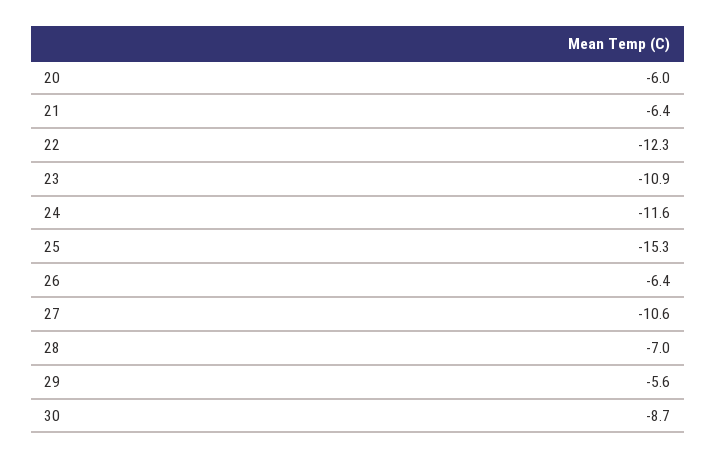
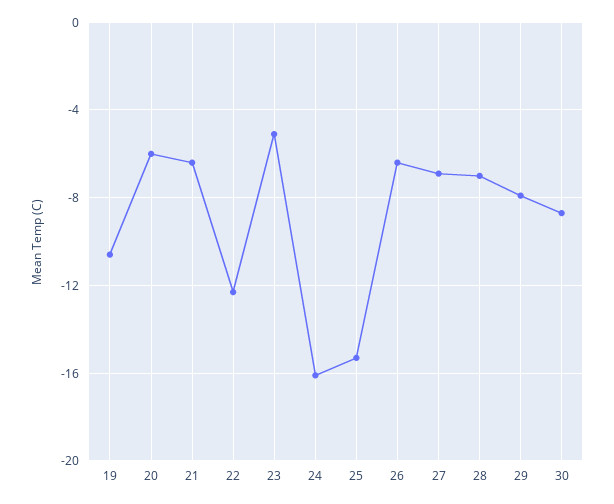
23: -10.9 -> -5
24: -11.6 -> -16
27: -10.6 -> -7
29: -5.6 -> -8
19: none -> -10.5

